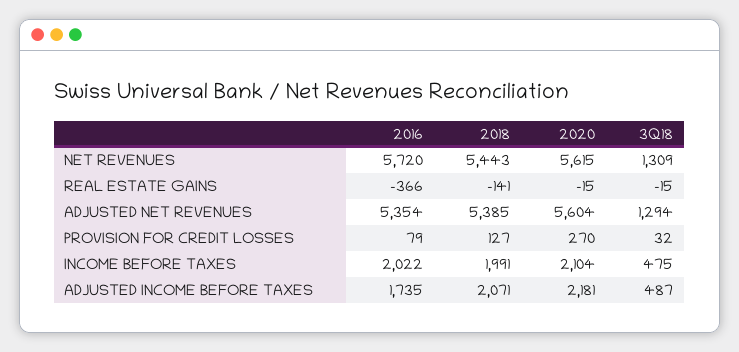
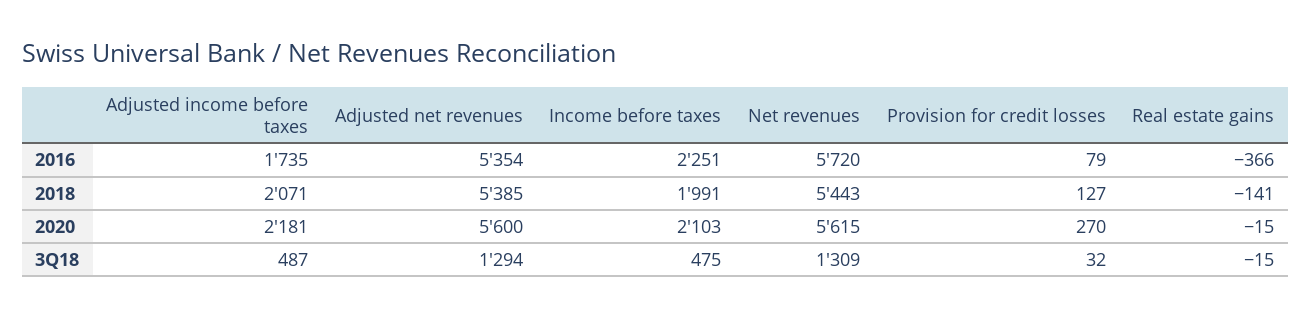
2020, ADJUSTED NET REVENUES: 5604 -> 5600
2016, INCOME BEFORE TAXES: 2022 -> 2251
2020, INCOME BEFORE TAXES: 2104 -> 2103

